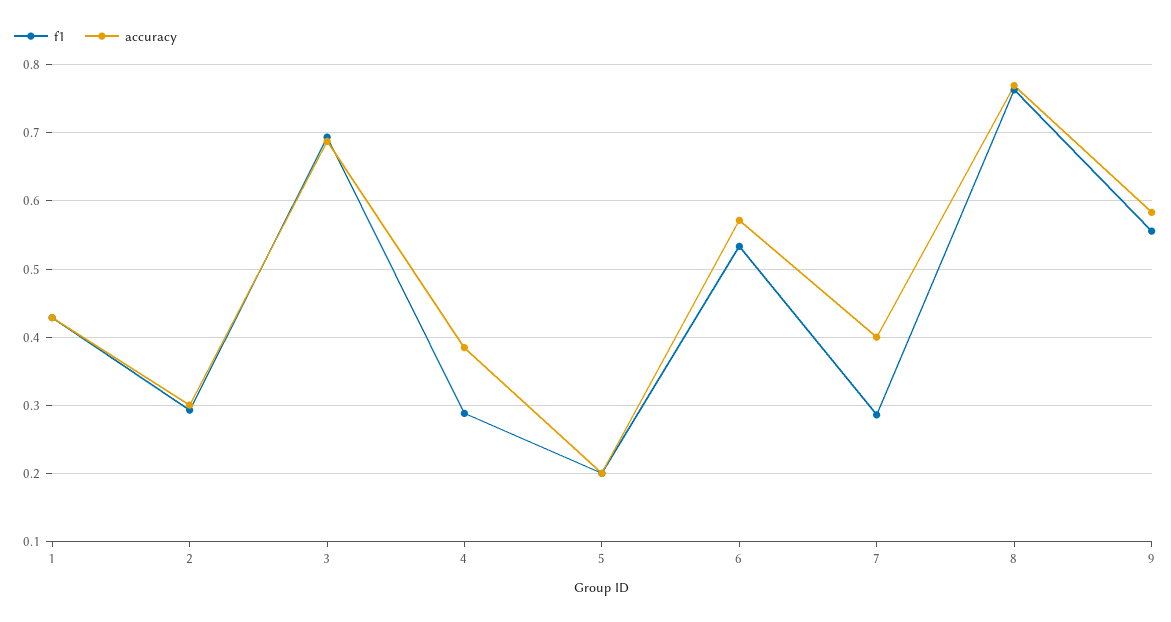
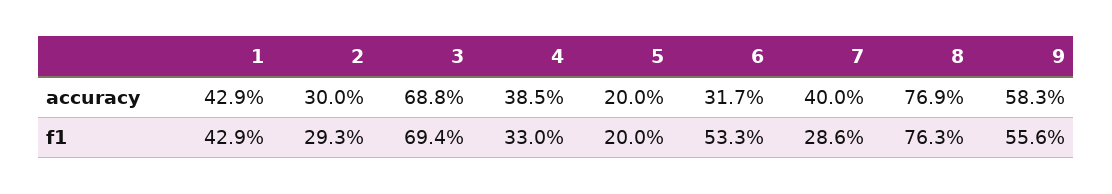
f1, 4: 0.29 -> 0.33
accuracy, 6: 0.57 -> 0.317

